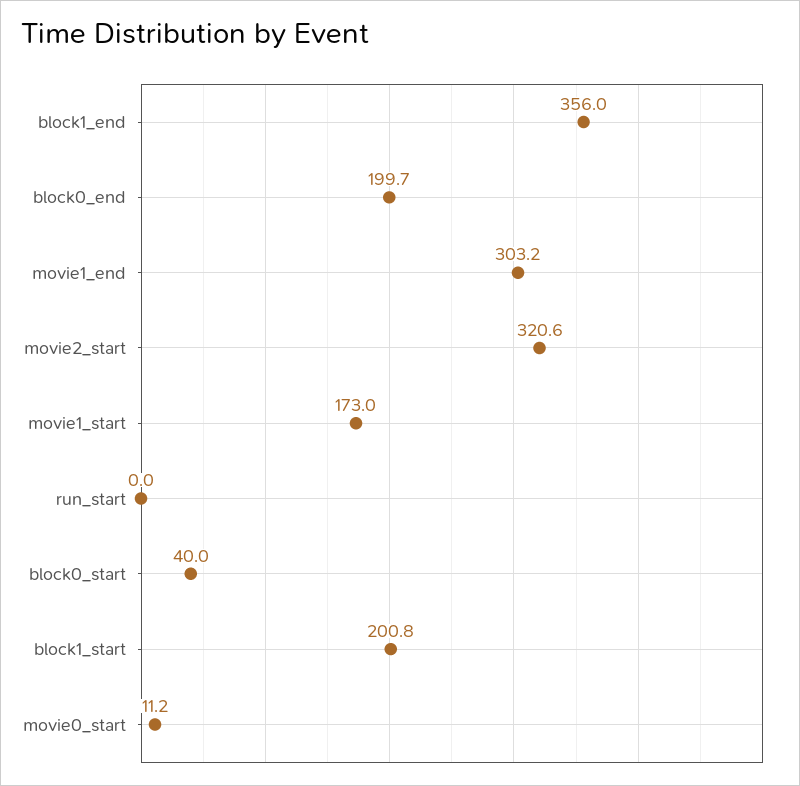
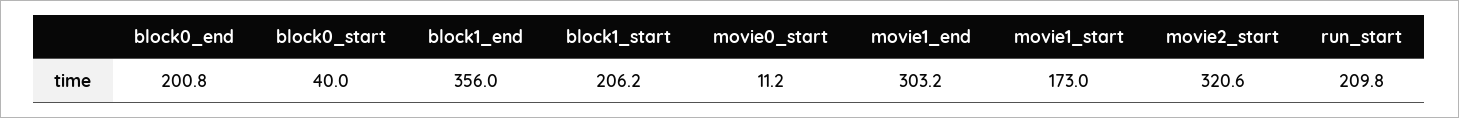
block0_end: 199.7 -> 200.8
run_start: 0 -> 209.8
block1_start: 200.8 -> 206.2

